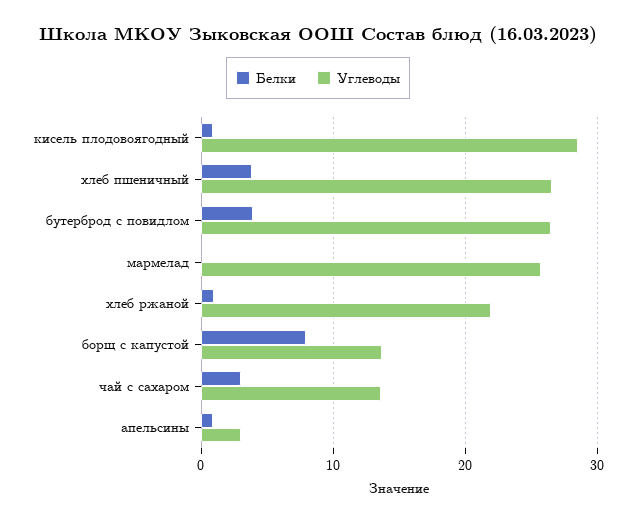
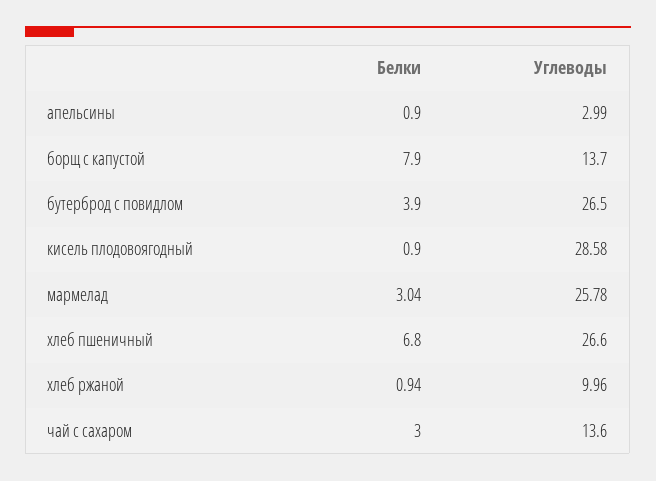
Белки, хлеб пшеничный: 4 -> 6.8
Белки, мармелад: 0 -> 3.04
Углеводы, хлеб ржаной: 22 -> 9.96

